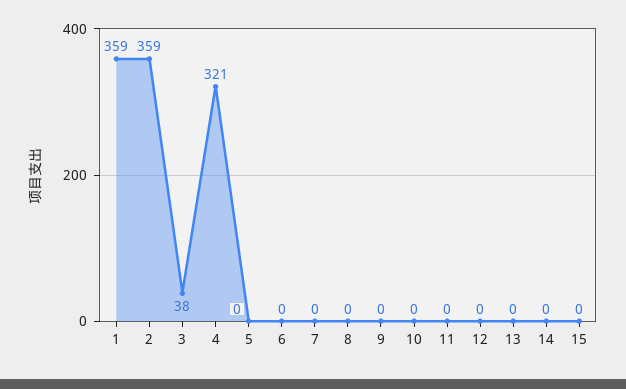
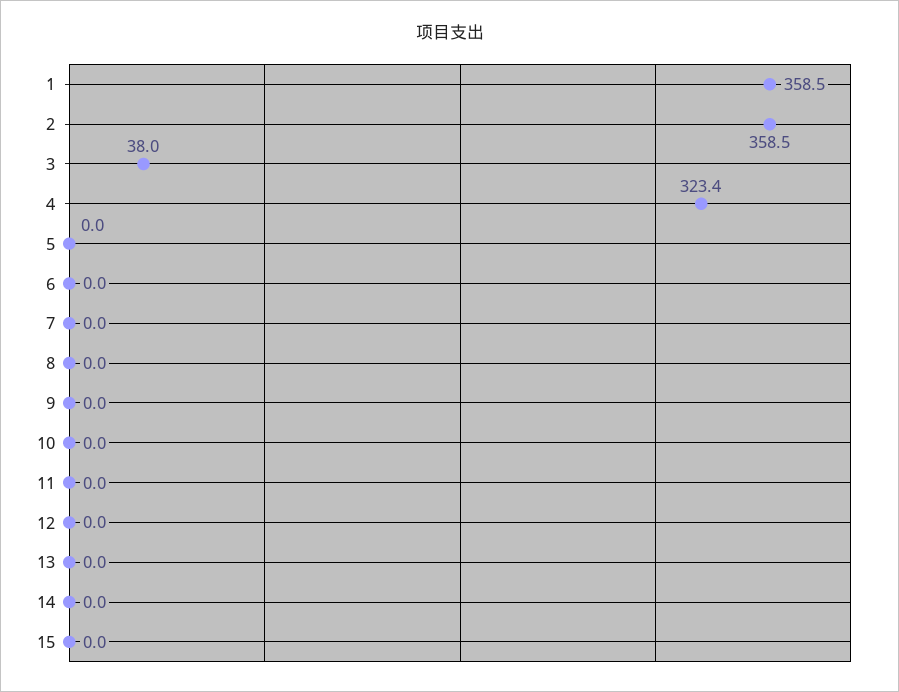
4: 321 -> 323.4

